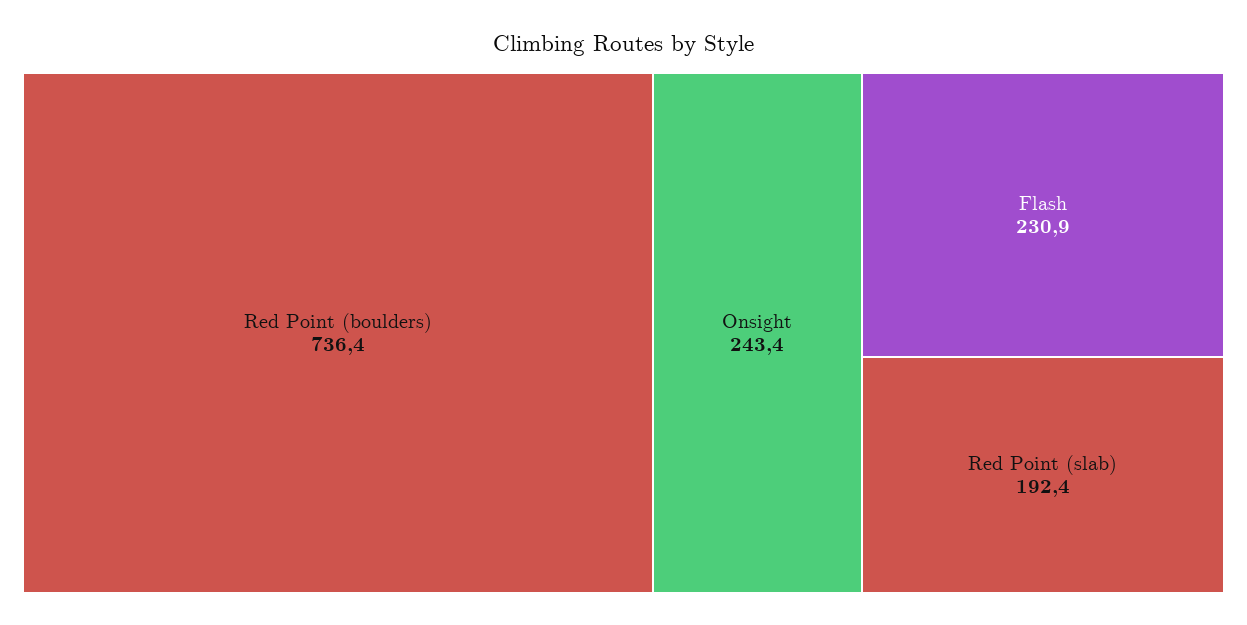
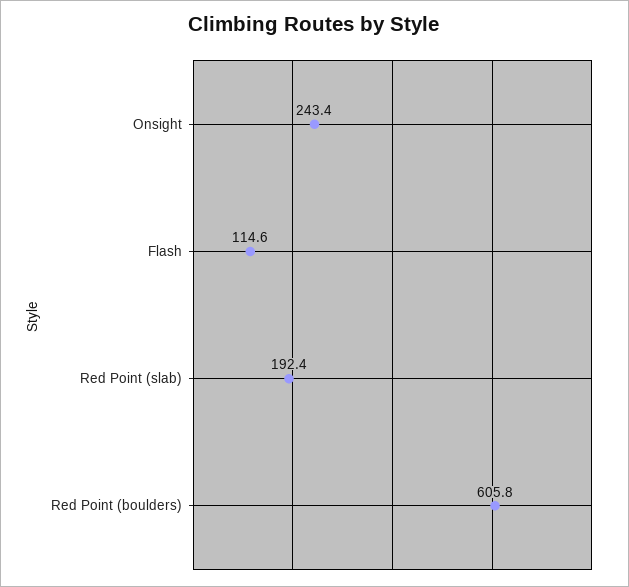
Red Point (boulders): 736.4 -> 605.8
Flash: 230.9 -> 114.6

